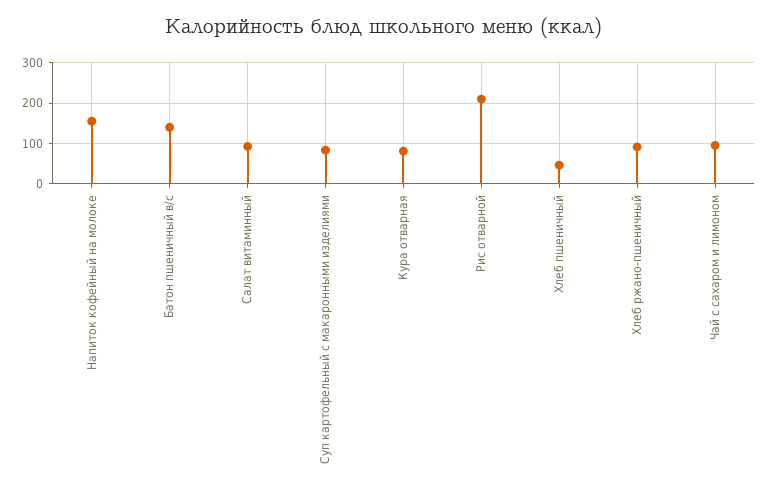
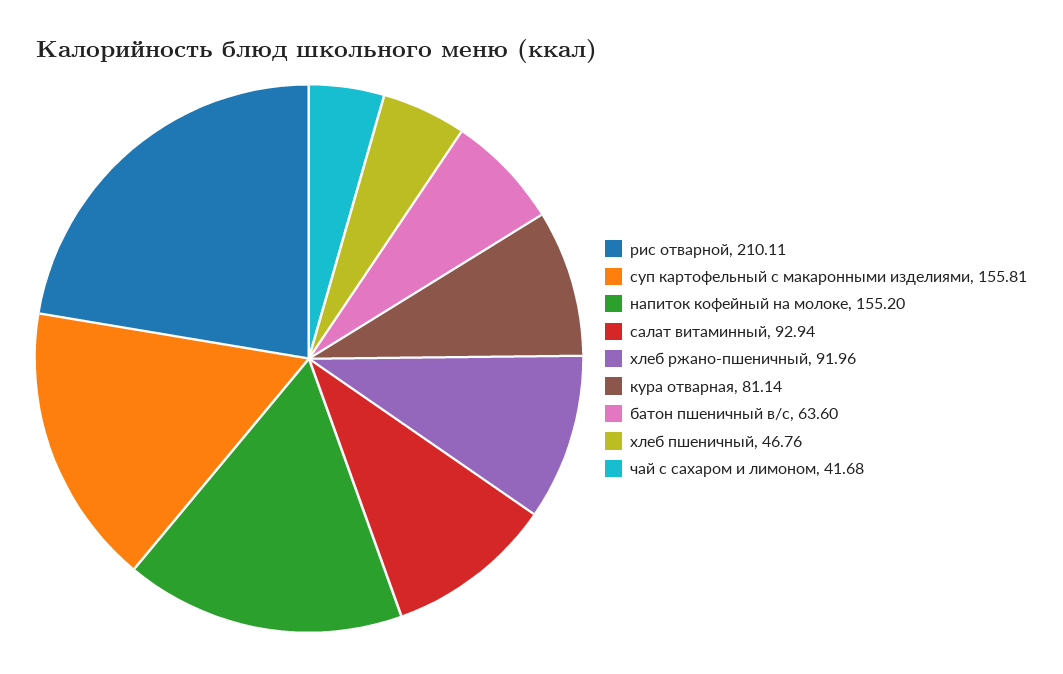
Батон пшеничный в/с: 140 -> 63.6
Суп картофельный с макаронными изделиями: 80 -> 155.81
Чай с сахаром и лимоном: 100 -> 41.68

